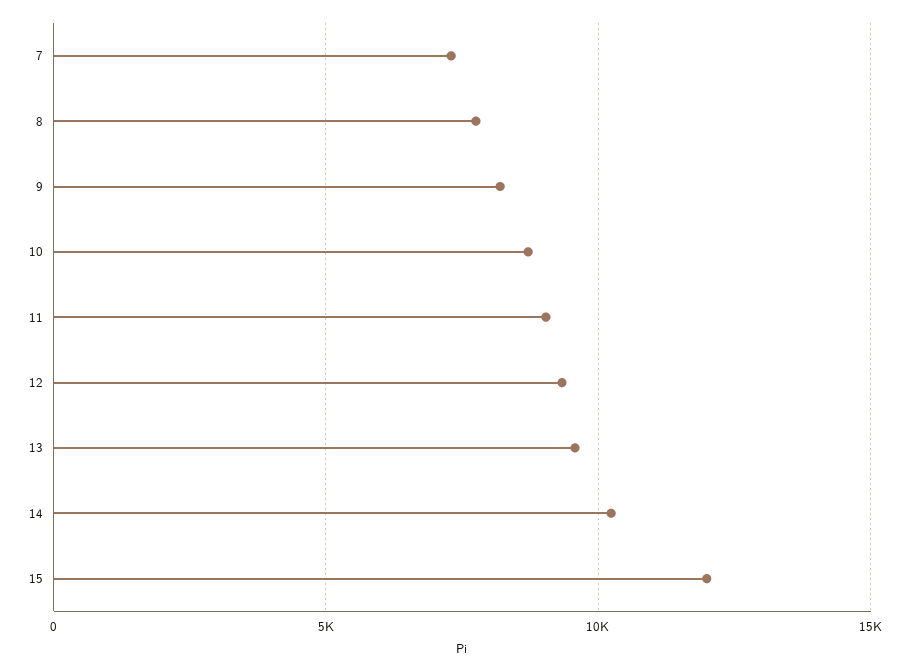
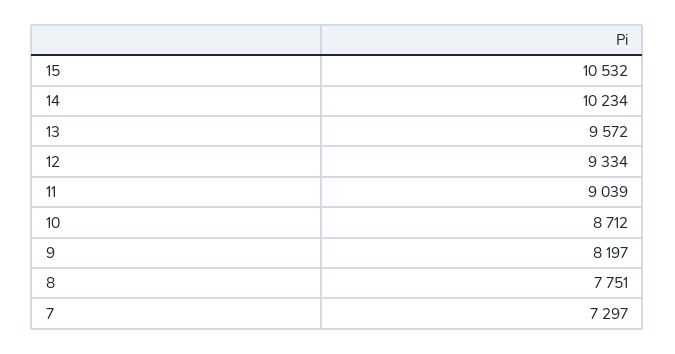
15: 12000 -> 10532

